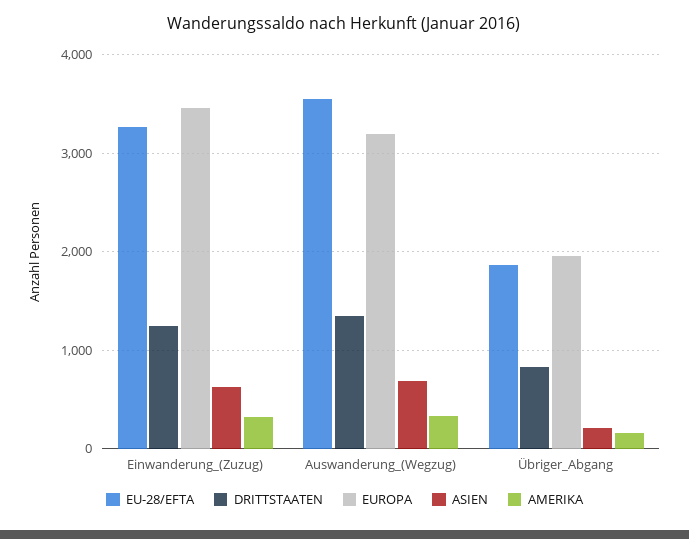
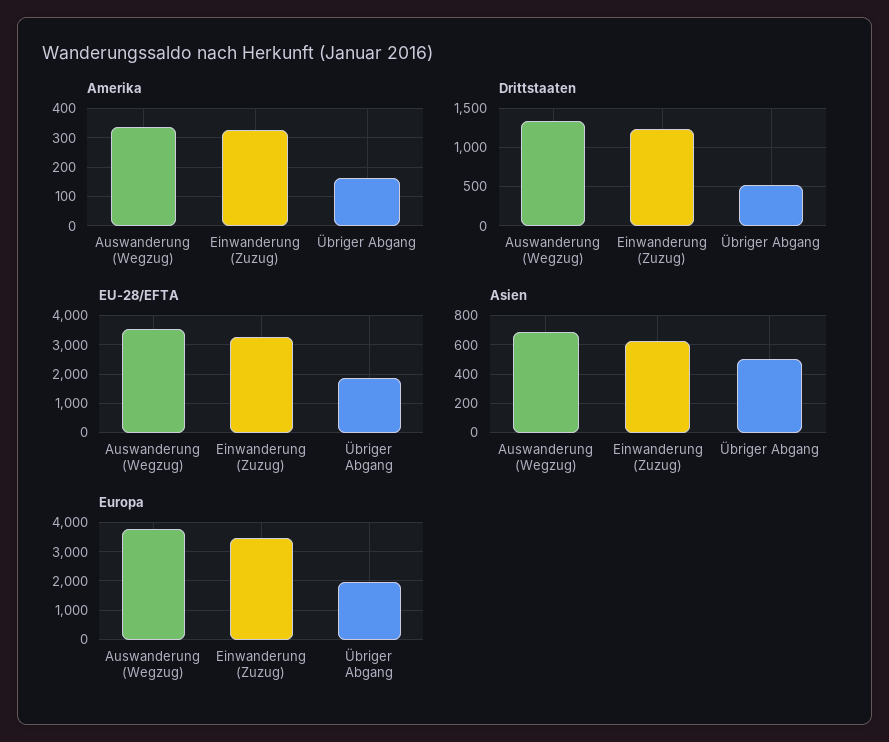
EUROPA, Auswanderung_(Wegzug): 3200 -> 3750
DRITTSTAATEN, Übriger_Abgang: 800 -> 500
ASIEN, Übriger_Abgang: 200 -> 500

